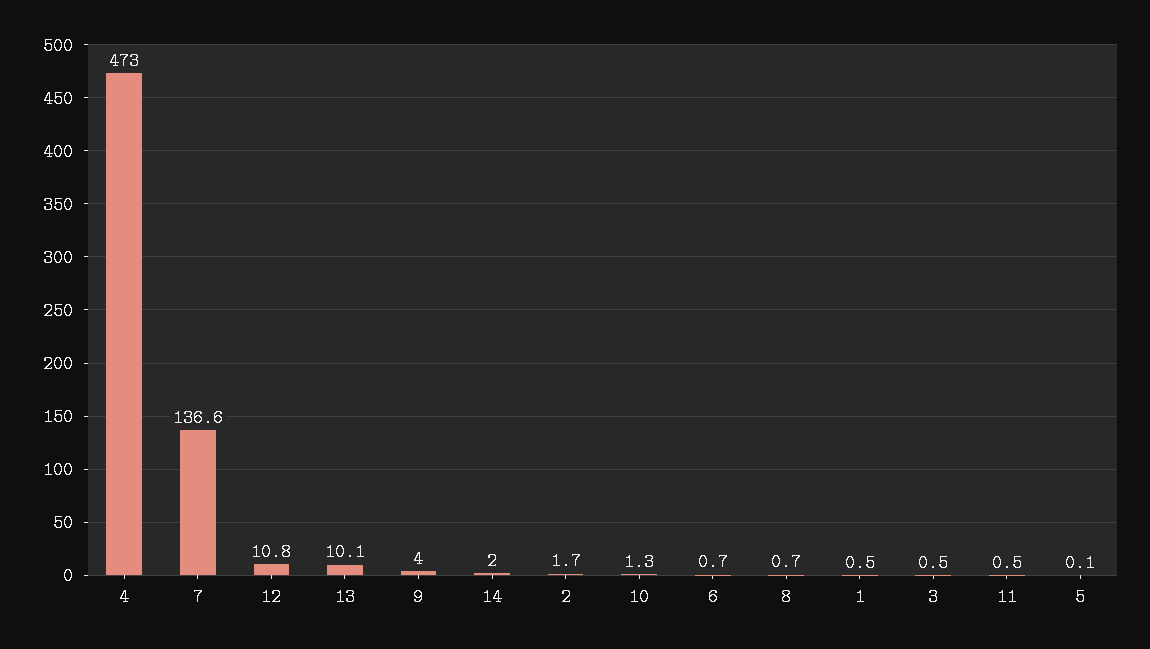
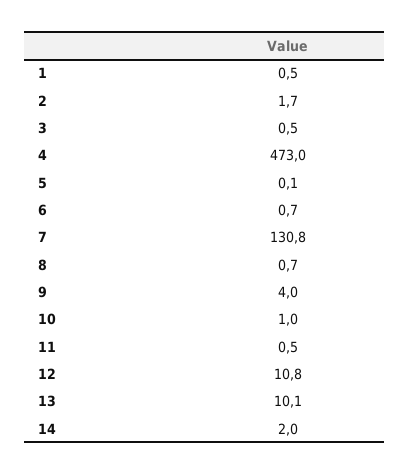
7: 136.6 -> 130.8
10: 1.3 -> 1

